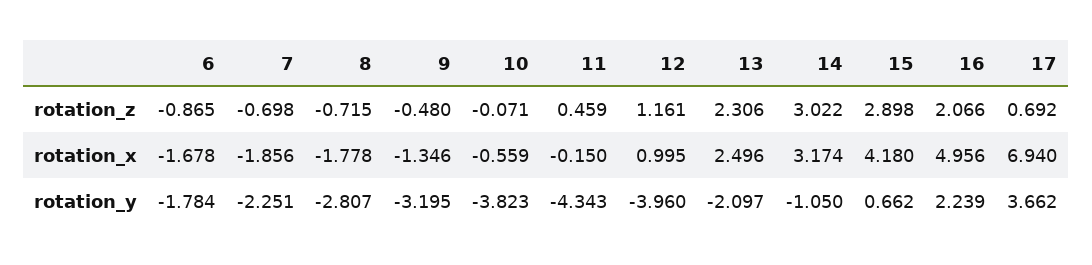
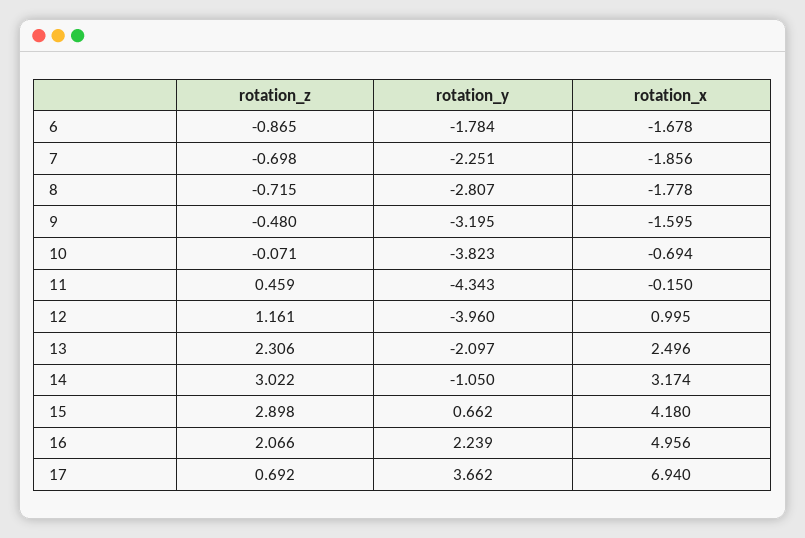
9, rotation_x: -1.346 -> -1.595
10, rotation_x: -0.559 -> -0.694

